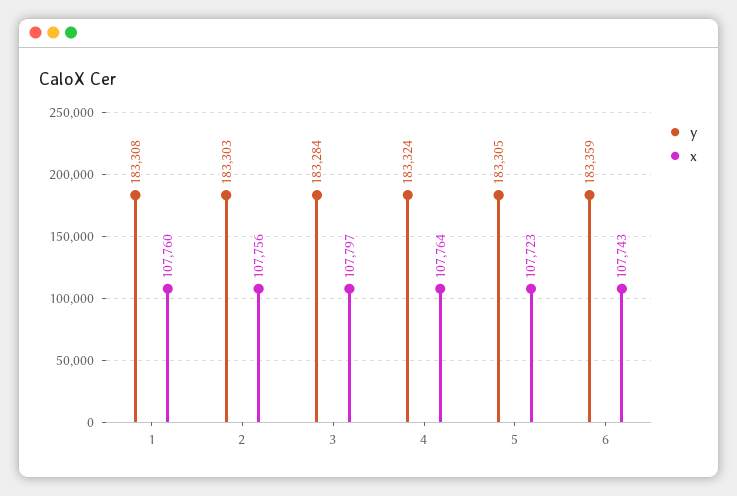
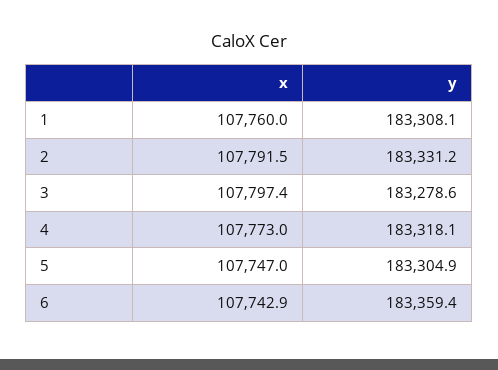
y, 2: 183303 -> 183331.2
x, 2: 107756 -> 107791.5
y, 3: 183284 -> 183278.6
y, 4: 183324 -> 183318.1
x, 4: 107764 -> 107773
x, 5: 107723 -> 107747

